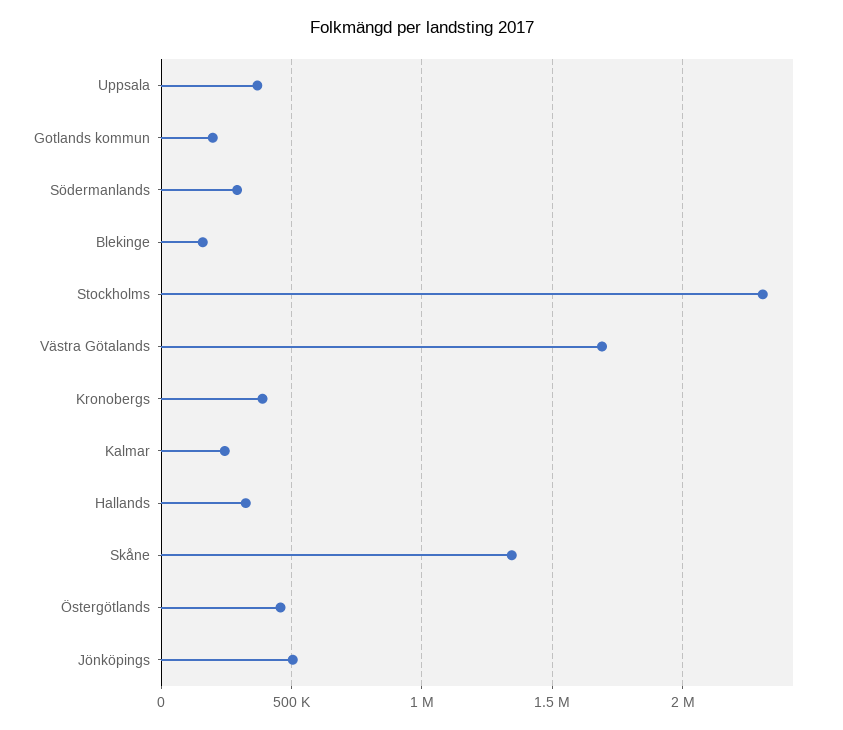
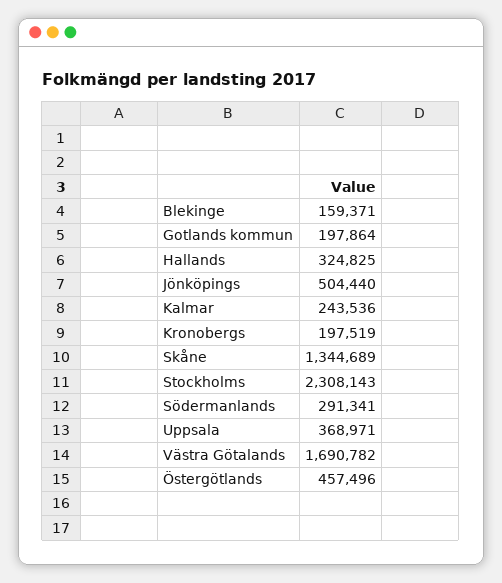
Kronobergs: 400000 -> 197519

